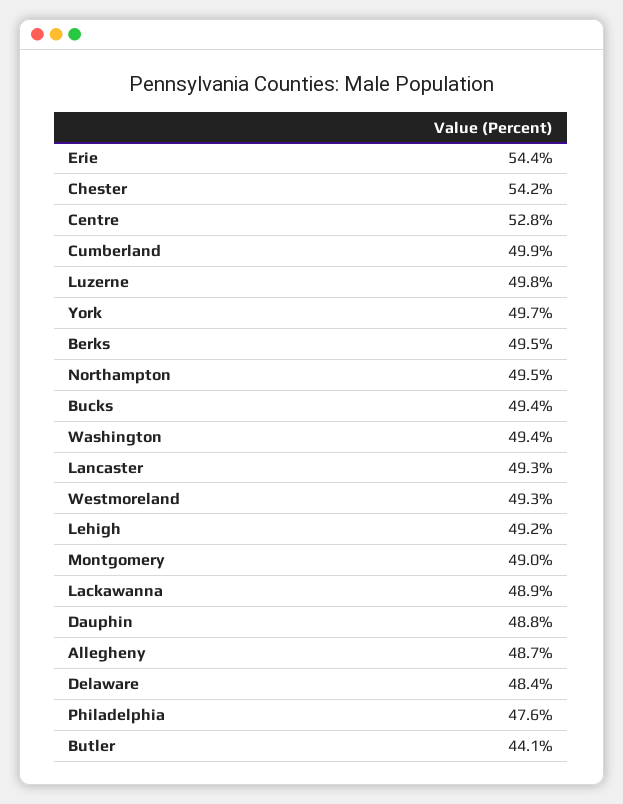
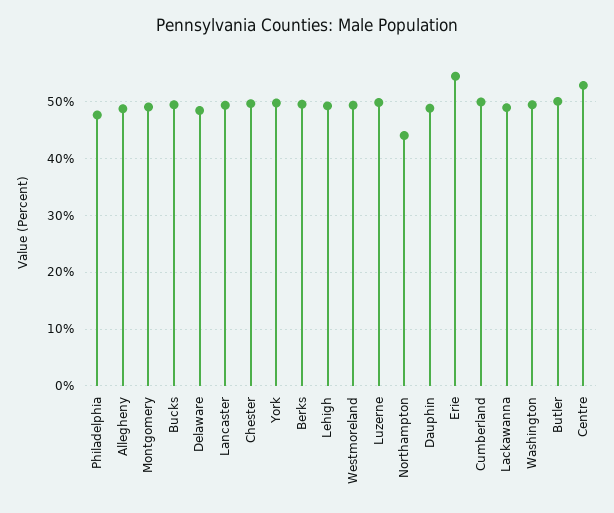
Chester: 54.2 -> 50
Northampton: 49.5 -> 44
Butler: 44.1 -> 50

